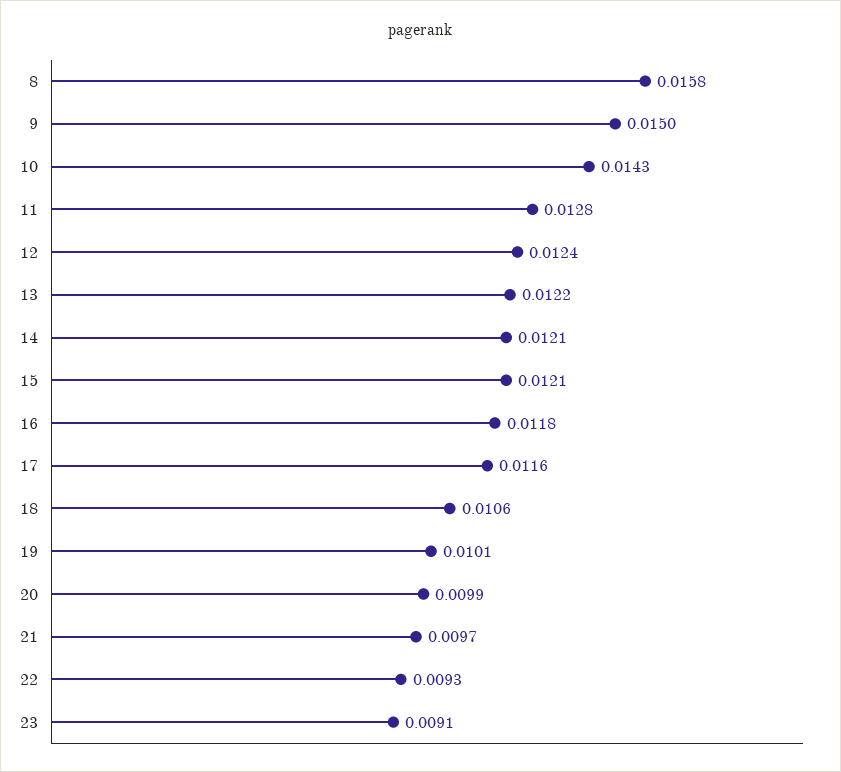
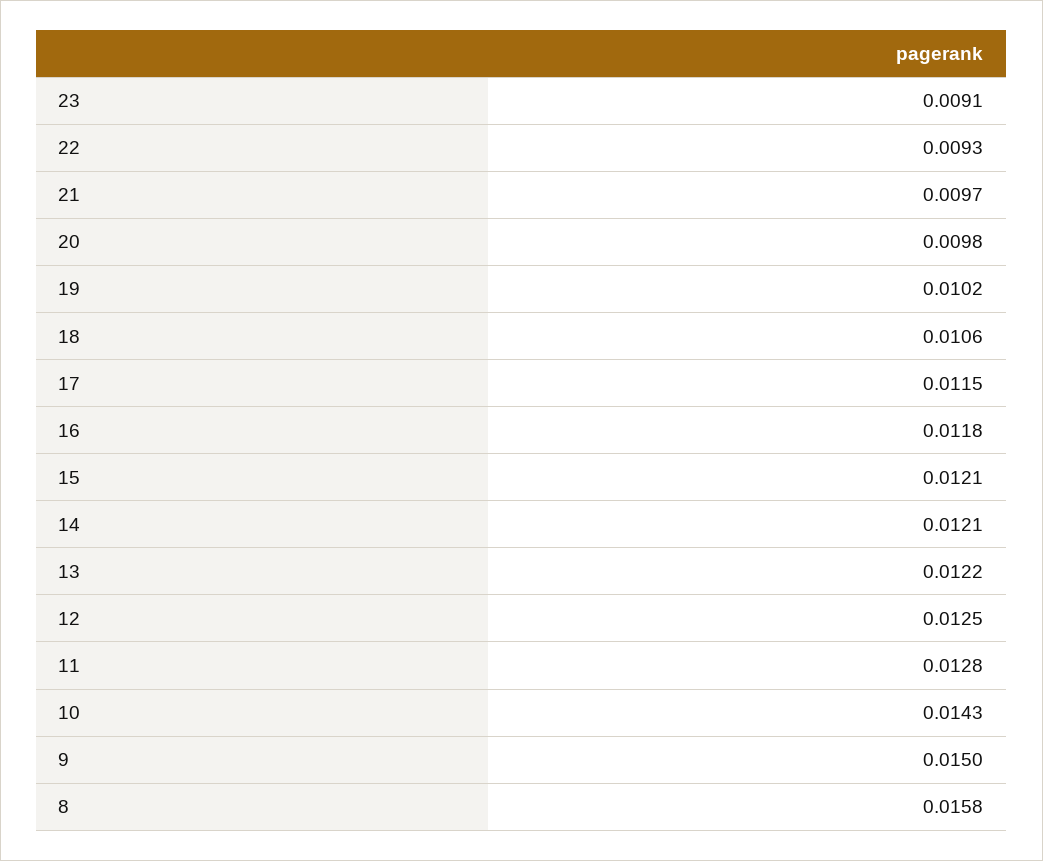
12: 0.0124 -> 0.0125
17: 0.0116 -> 0.0115
19: 0.0101 -> 0.0102
20: 0.0099 -> 0.0098

